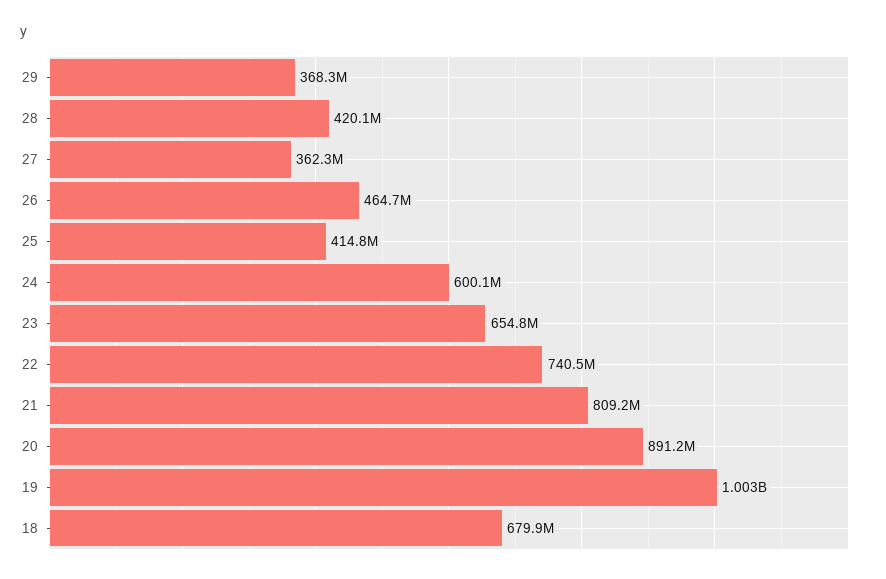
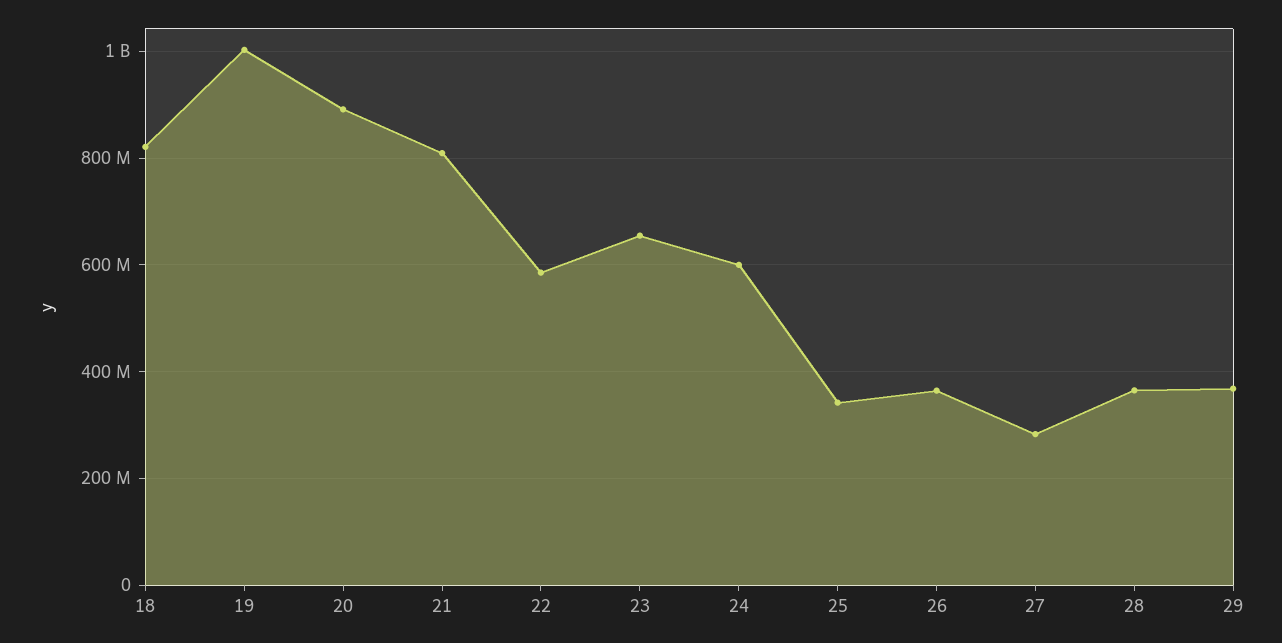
28: 420100000 -> 360000000
27: 362300000 -> 280000000
26: 464700000 -> 360000000
25: 414800000 -> 340000000
22: 740500000 -> 580000000
18: 679900000 -> 820000000

